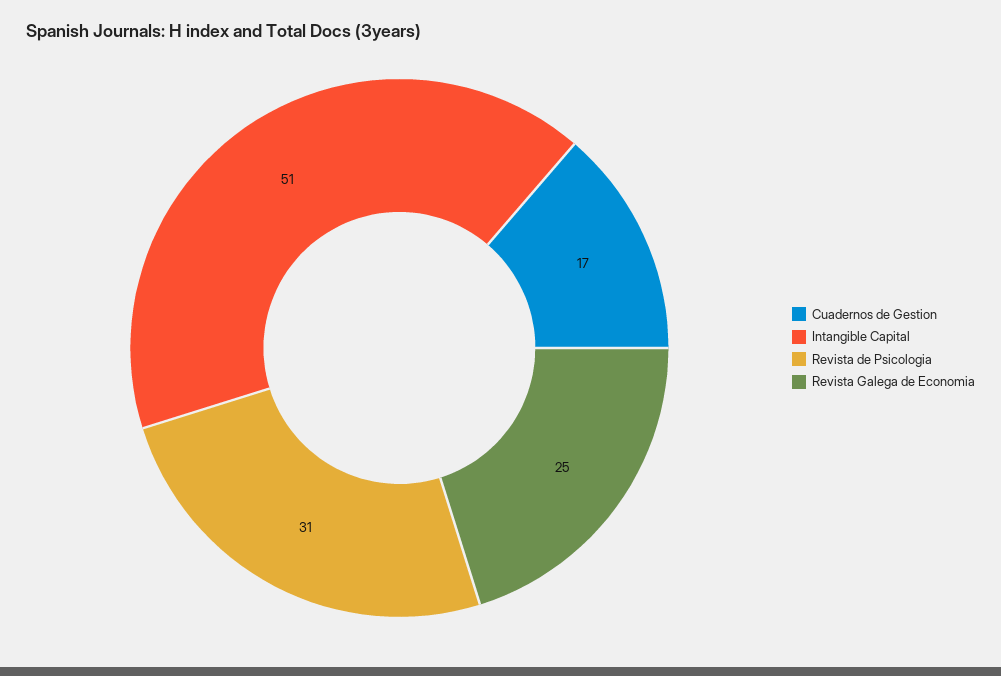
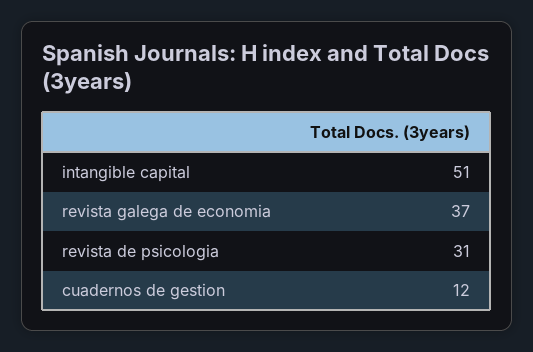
Cuadernos de Gestion: 17 -> 12
Revista Galega de Economia: 25 -> 37

